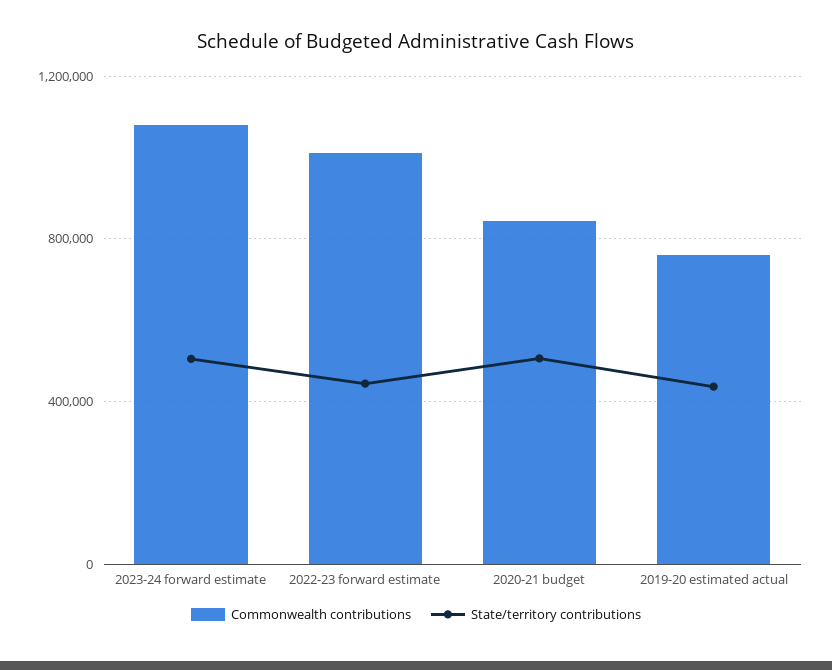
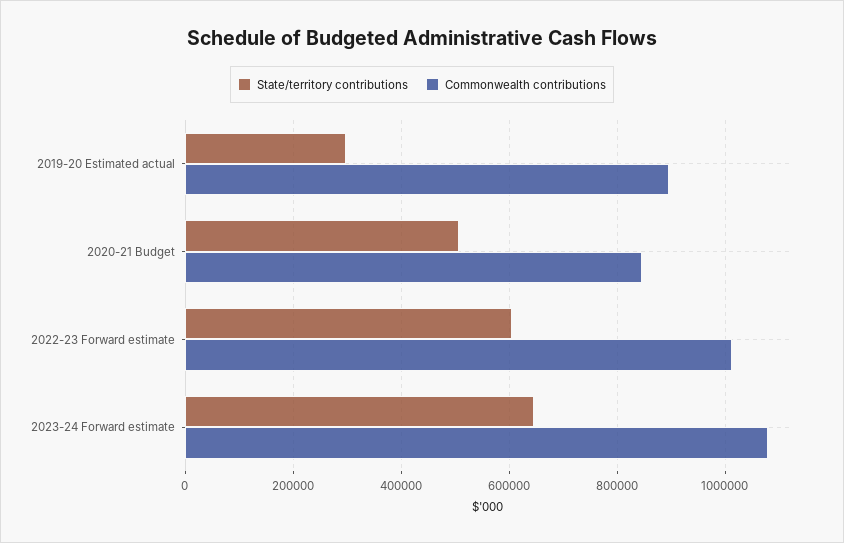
State/territory contributions, 2023-24 forward estimate: 500000 -> 640000
State/territory contributions, 2022-23 forward estimate: 450000 -> 600000
Commonwealth contributions, 2019-20 estimated actual: 750000 -> 900000
State/territory contributions, 2019-20 estimated actual: 450000 -> 300000

